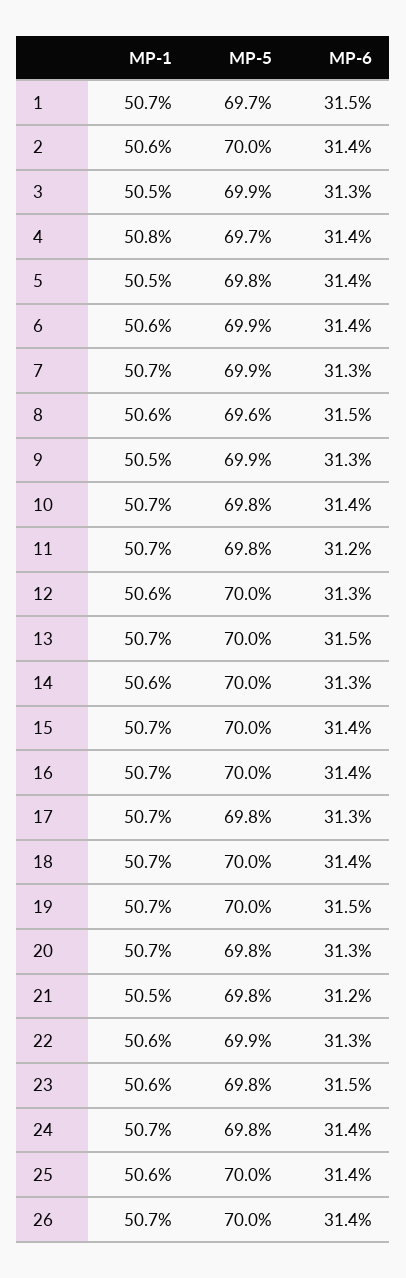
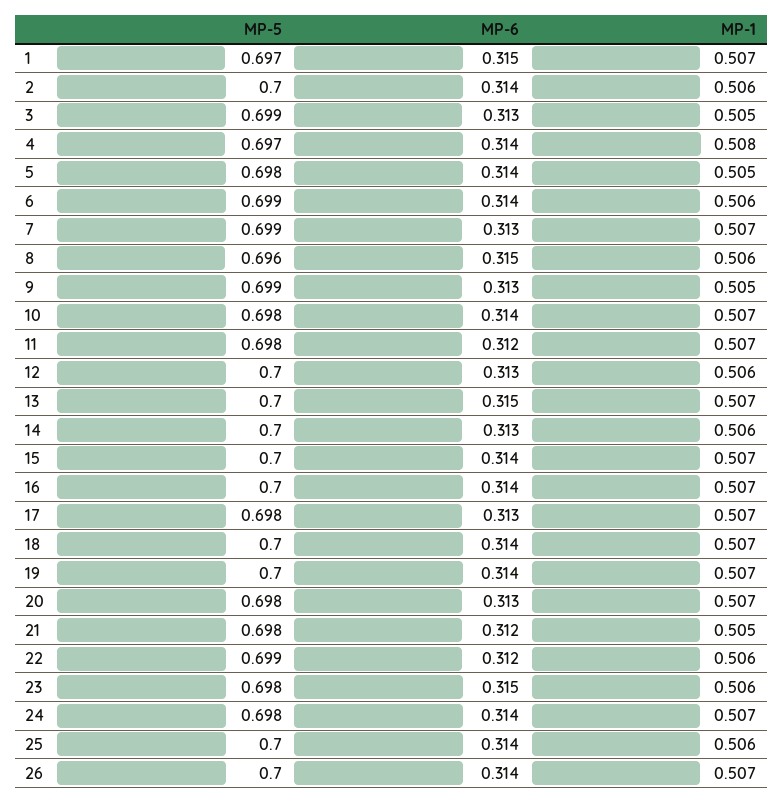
MP-6, 19: 0.315 -> 0.314
MP-6, 22: 0.313 -> 0.312

